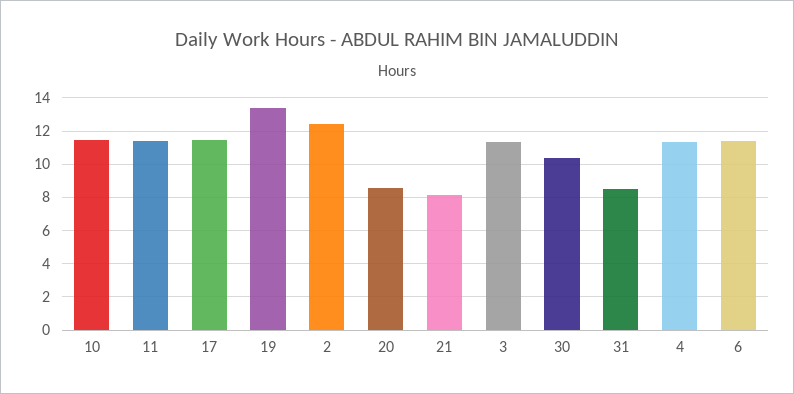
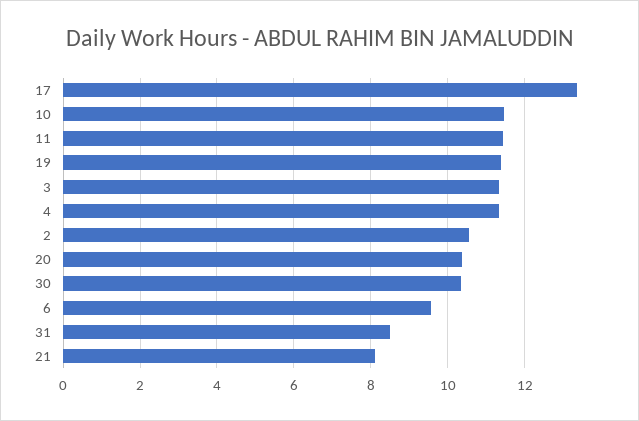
17: 11.5 -> 13.4
19: 13.5 -> 11.4
2: 12.5 -> 10.6
20: 8.5 -> 10.4
6: 11.5 -> 9.6

